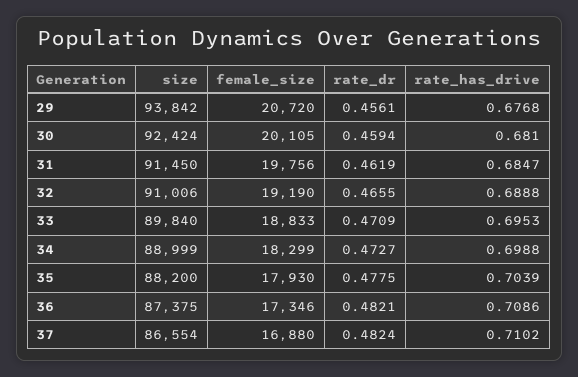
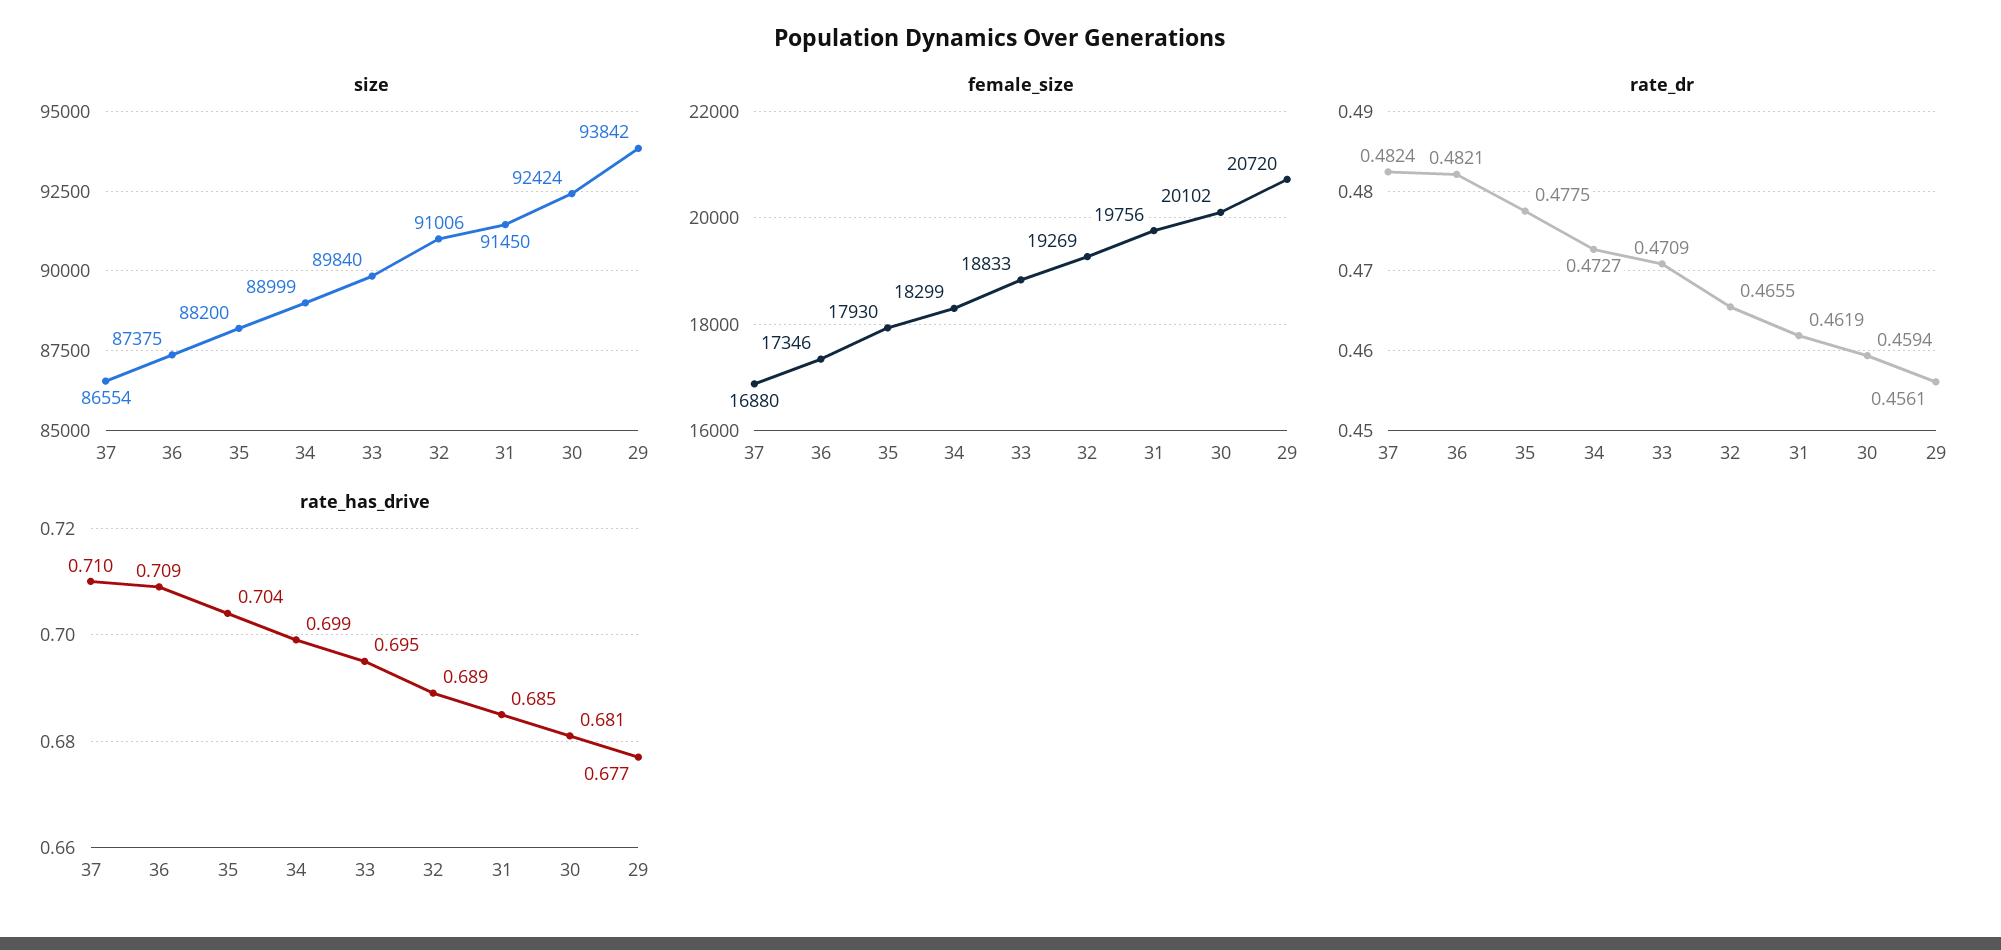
female_size, 30: 20105 -> 20102
female_size, 32: 19190 -> 19269

